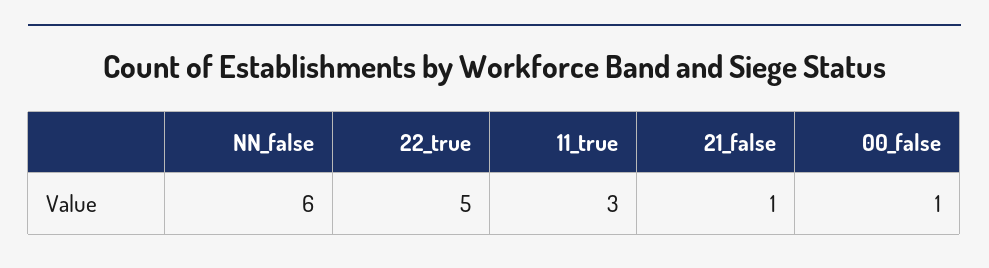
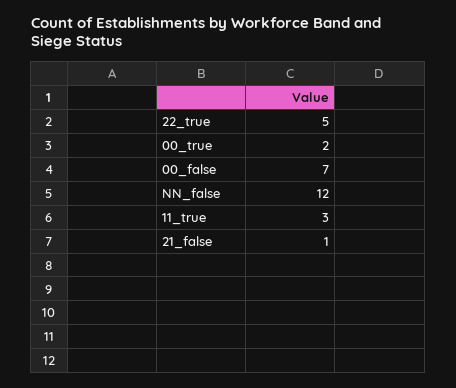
NN_false: 6 -> 12
00_false: 1 -> 7
00_true: none -> 2

